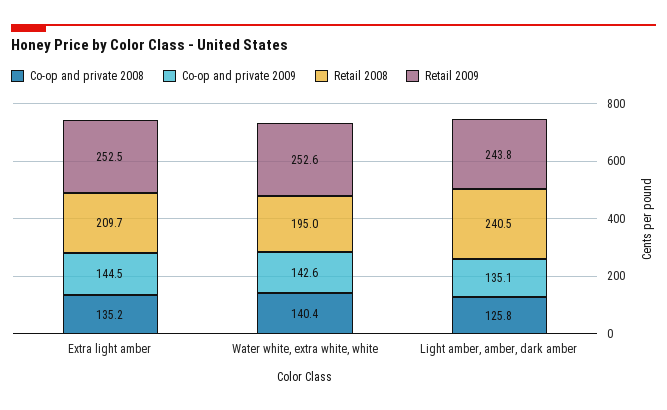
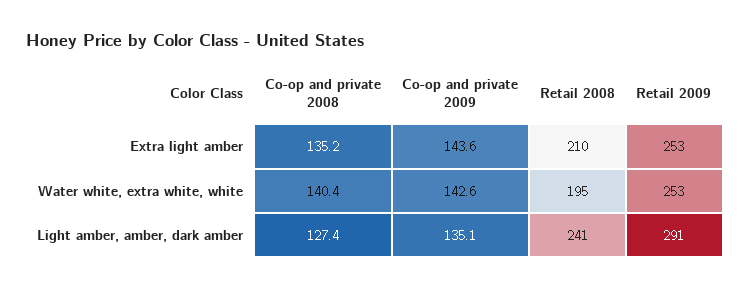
Co-op and private 2009, Extra light amber: 144.5 -> 143.6
Co-op and private 2008, Light amber, amber, dark amber: 125.8 -> 127.4
Retail 2009, Light amber, amber, dark amber: 243.8 -> 291

